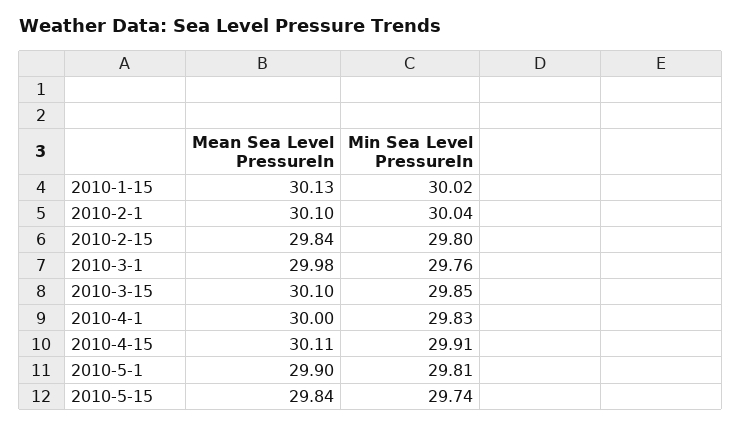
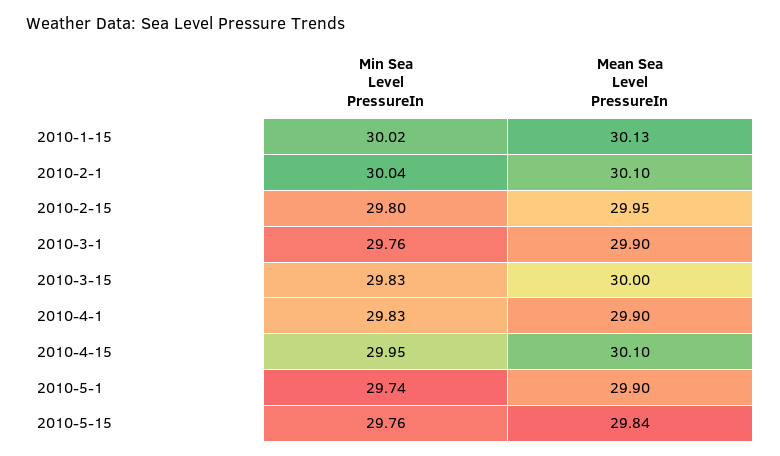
Mean Sea Level PressureIn, 2010-2-15: 29.84 -> 29.95
Mean Sea Level PressureIn, 2010-3-1: 29.98 -> 29.9
Mean Sea Level PressureIn, 2010-3-15: 30.1 -> 30
Min Sea Level PressureIn, 2010-3-15: 29.85 -> 29.83
Mean Sea Level PressureIn, 2010-4-1: 30 -> 29.9
Mean Sea Level PressureIn, 2010-4-15: 30.11 -> 30.1
Min Sea Level PressureIn, 2010-4-15: 29.91 -> 29.95
Min Sea Level PressureIn, 2010-5-1: 29.81 -> 29.74
Min Sea Level PressureIn, 2010-5-15: 29.74 -> 29.76

